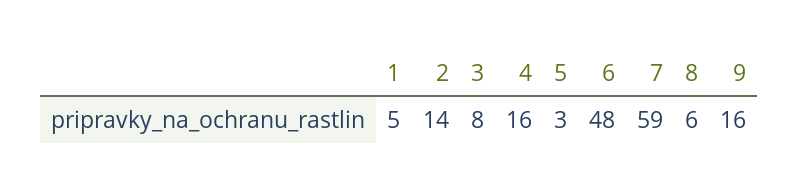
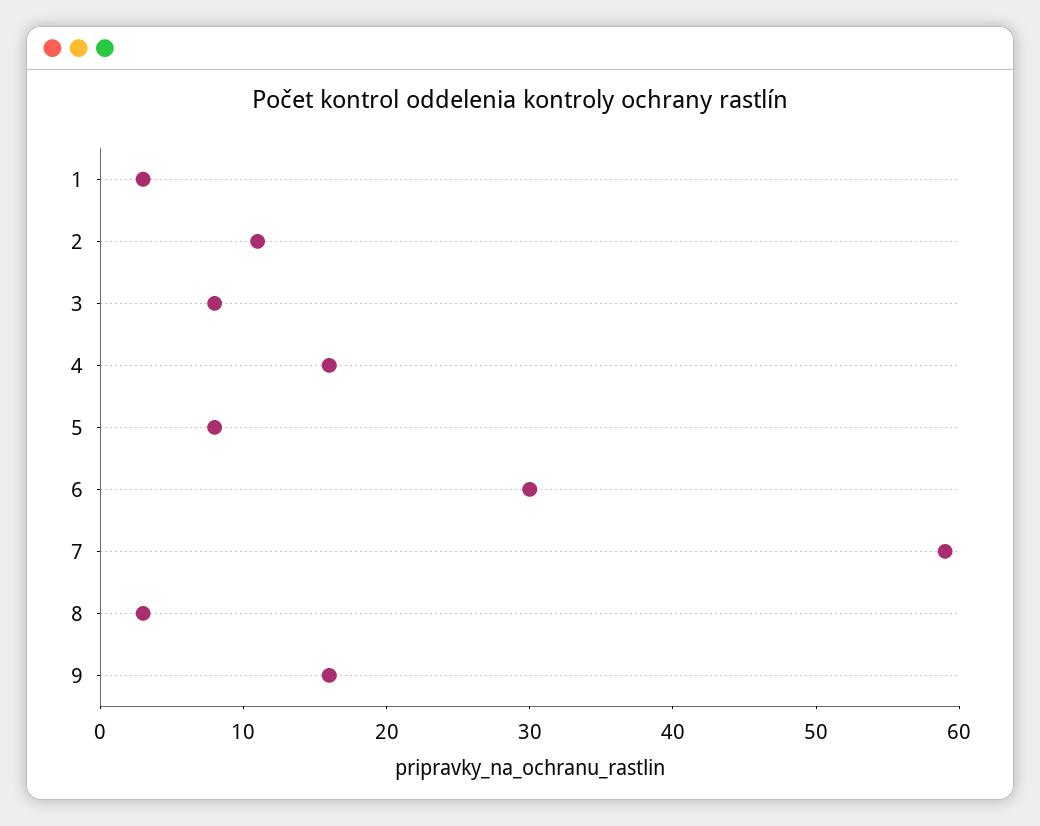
1: 5 -> 3
2: 14 -> 11
5: 3 -> 8
6: 48 -> 30
8: 6 -> 3

